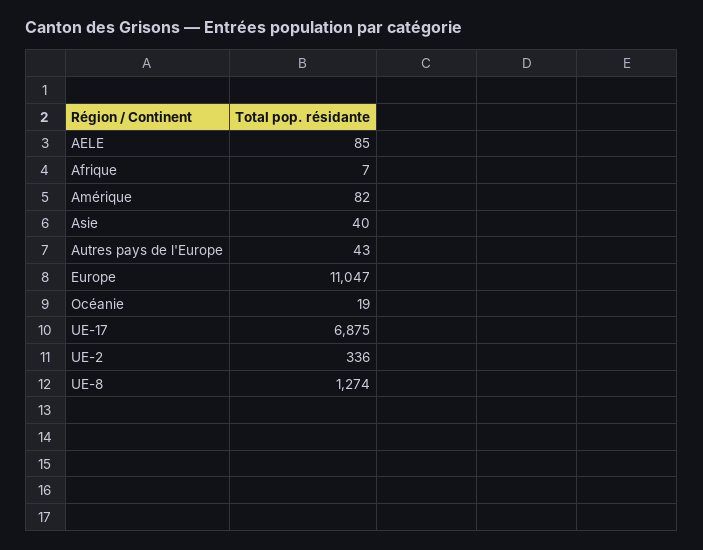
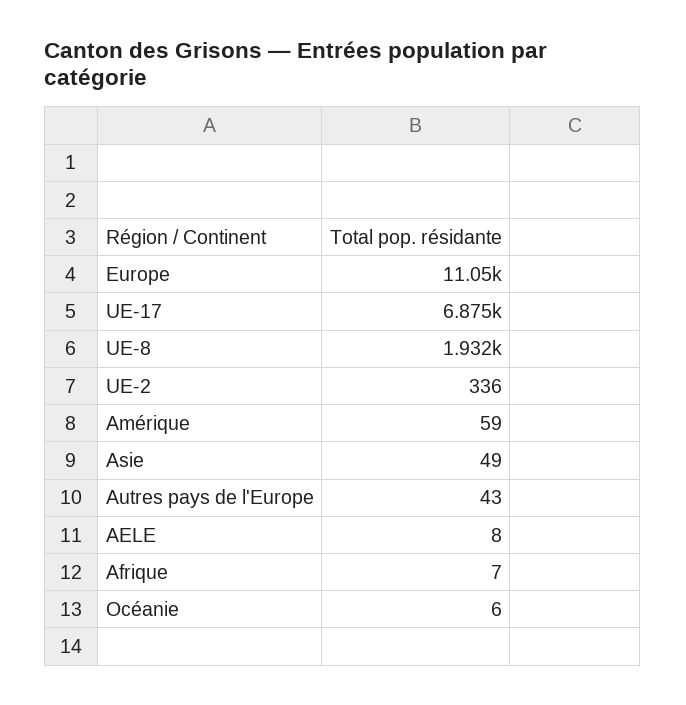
AELE: 85 -> 8
Amérique: 82 -> 59
Asie: 40 -> 49
Océanie: 19 -> 6
UE-8: 1274 -> 1932

